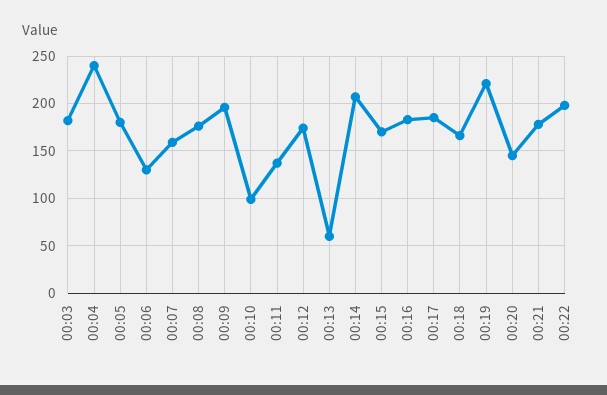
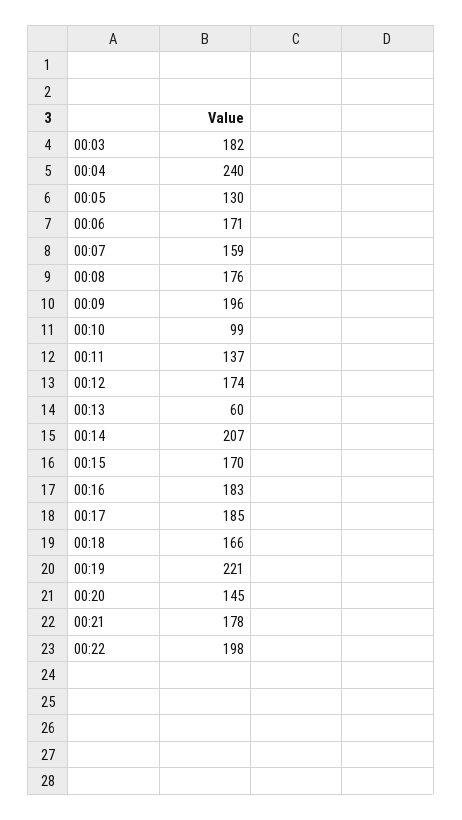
00:05: 180 -> 130
00:06: 130 -> 171

